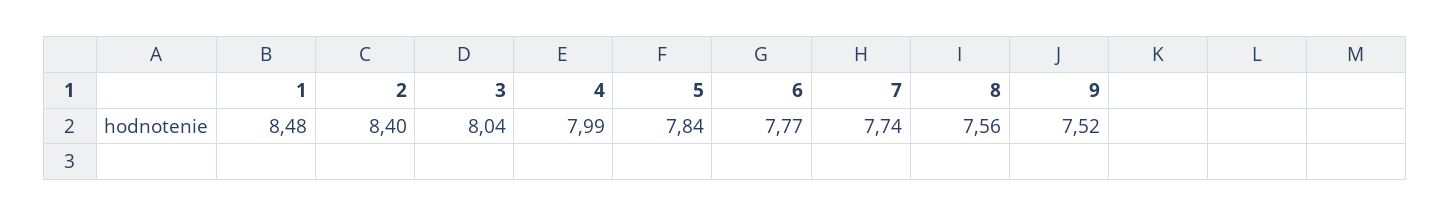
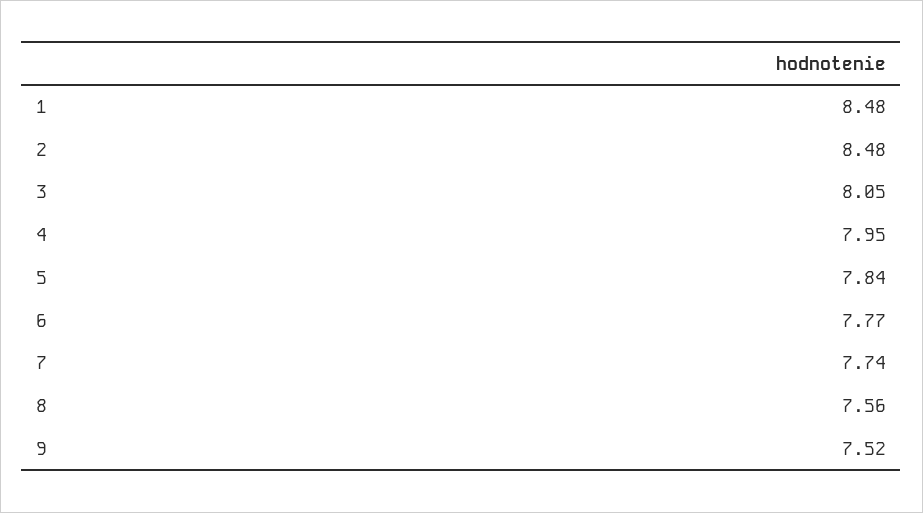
2: 8.4 -> 8.48
3: 8.04 -> 8.05
4: 7.99 -> 7.95

